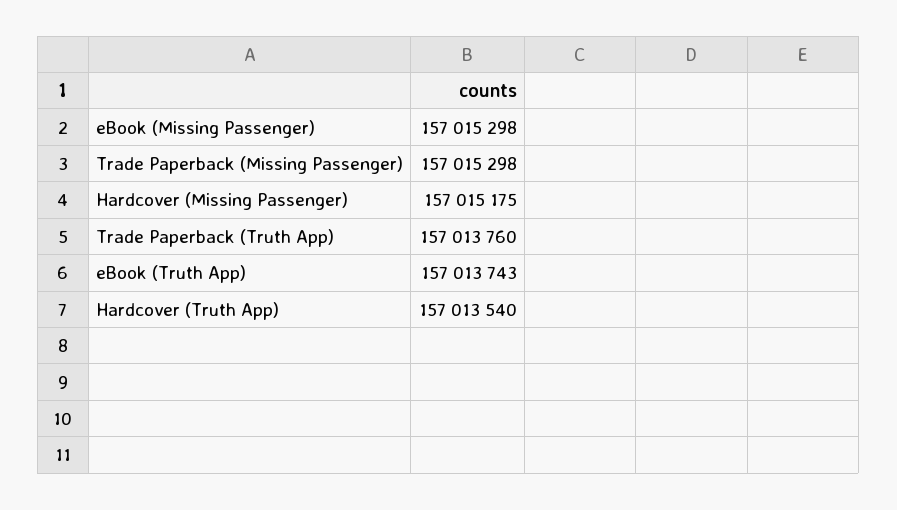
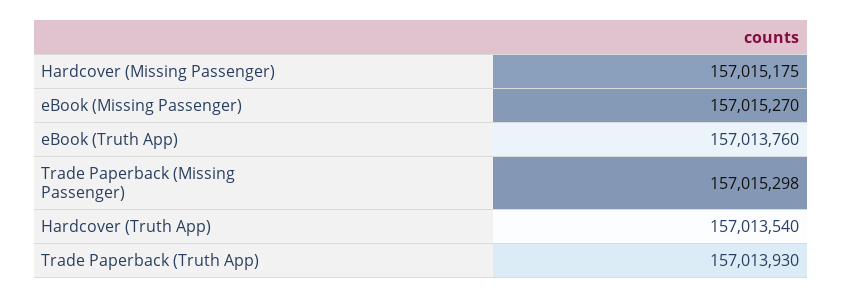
eBook (Missing Passenger): 157015298 -> 157015270
Trade Paperback (Truth App): 157013760 -> 157013930
eBook (Truth App): 157013743 -> 157013760

